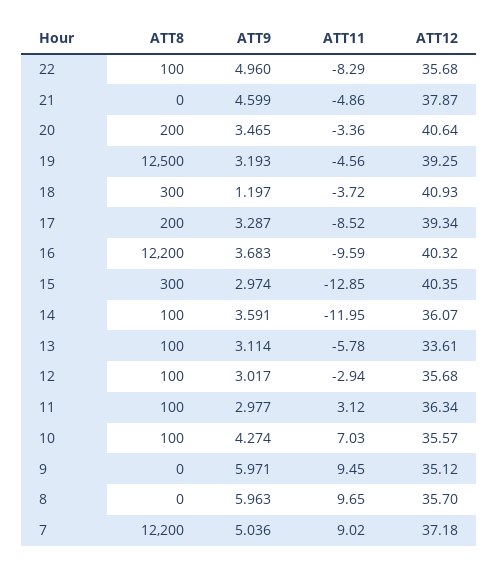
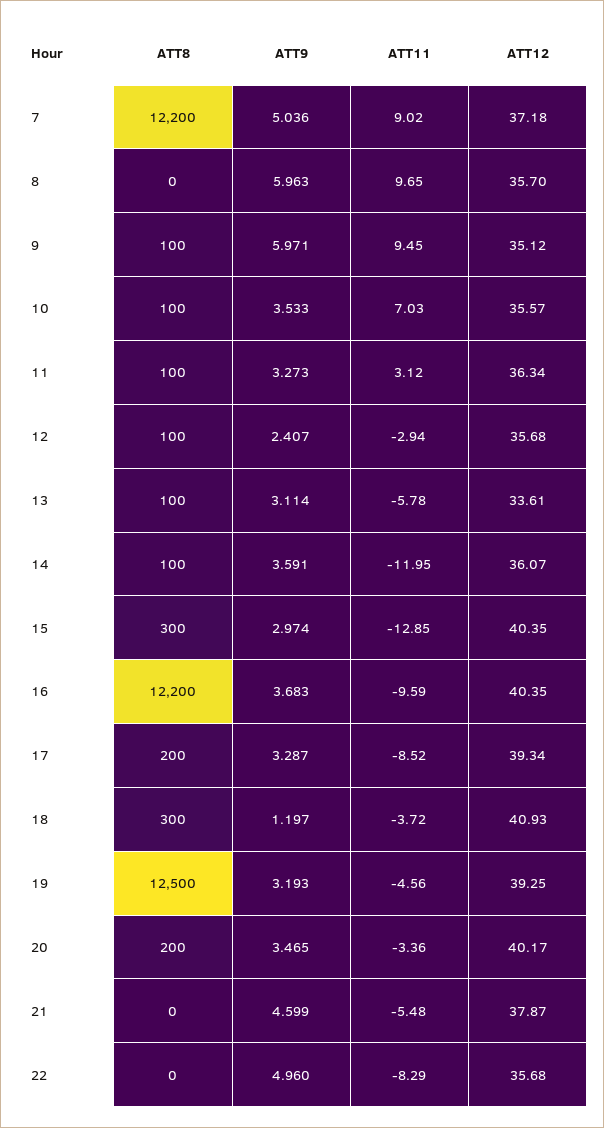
ATT8, 22: 100 -> 0
ATT11, 21: -4.86 -> -5.48
ATT12, 20: 40.64 -> 40.17
ATT12, 16: 40.32 -> 40.35
ATT9, 12: 3.017 -> 2.407
ATT9, 11: 2.977 -> 3.273
ATT9, 10: 4.274 -> 3.533
ATT8, 9: 0 -> 100

